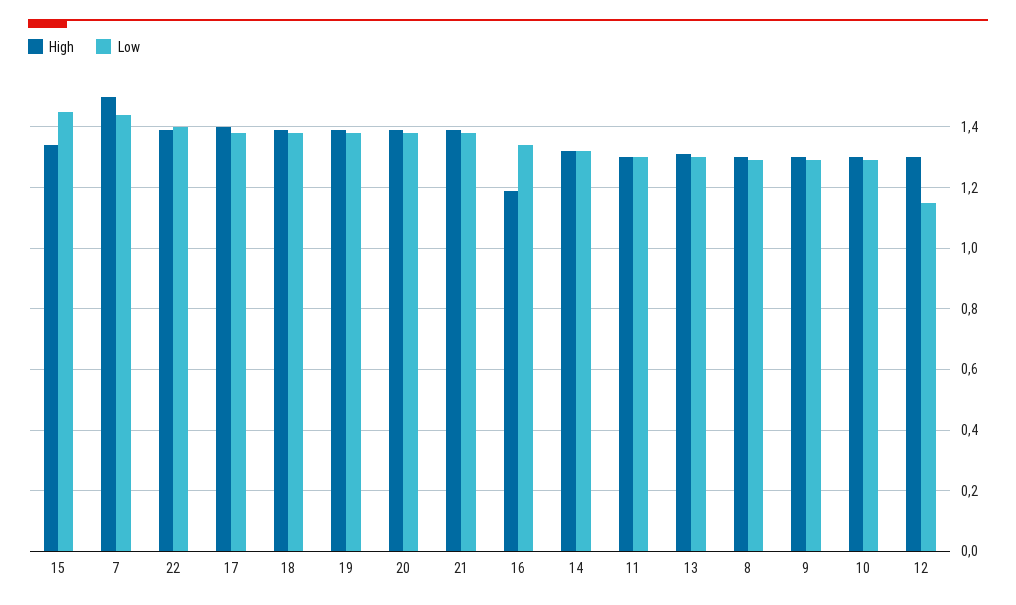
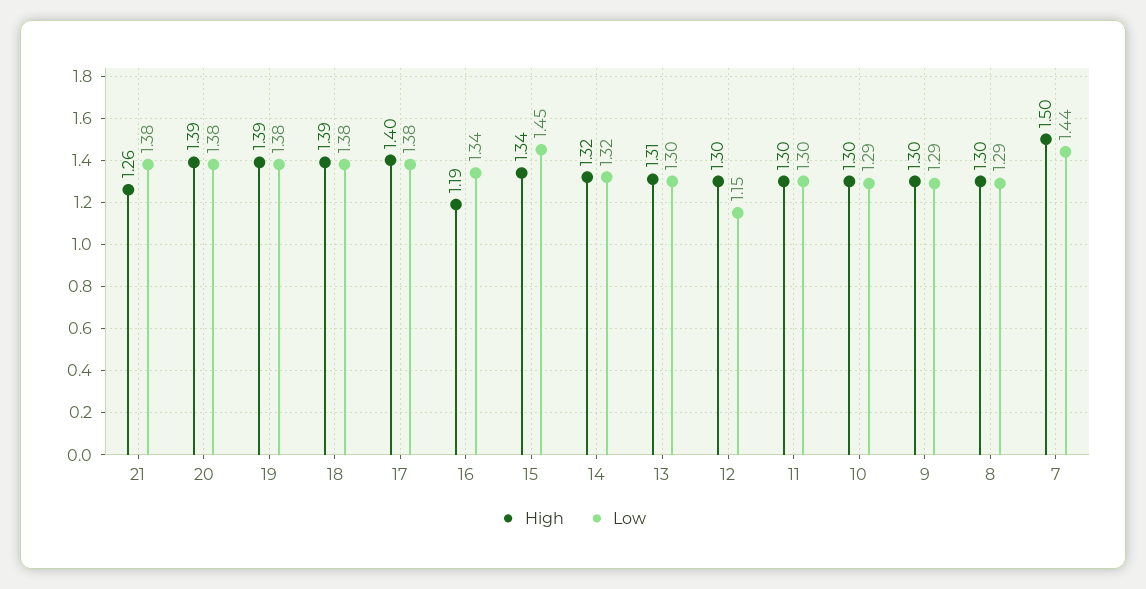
High, 22: 1.4 -> none
Low, 22: 1.4 -> none
High, 21: 1.4 -> 1.26

